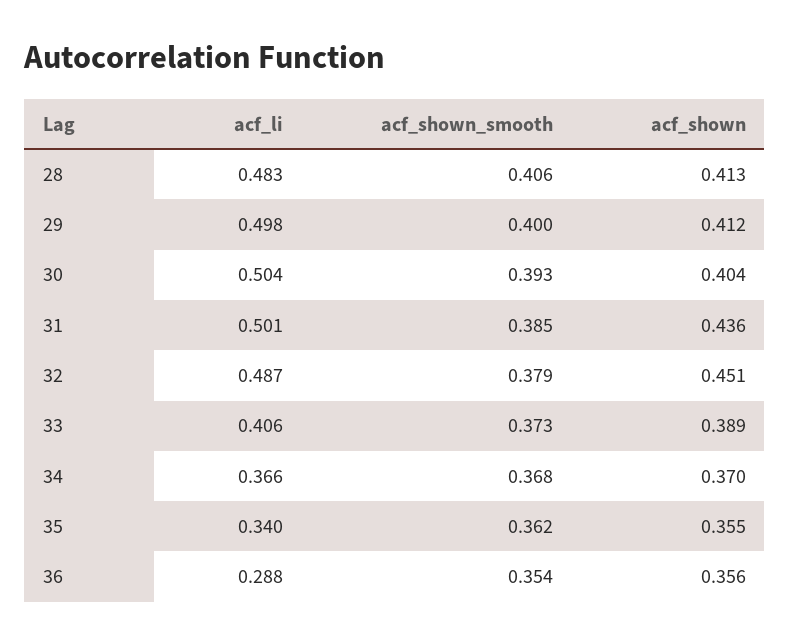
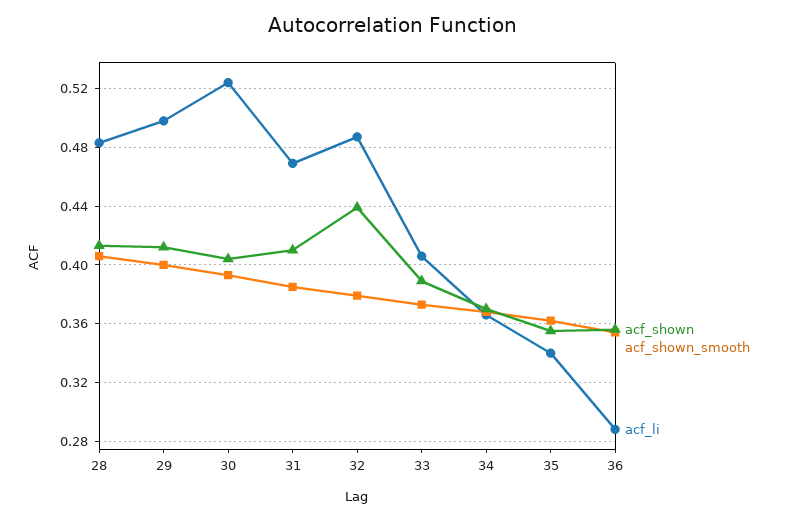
acf_li, 30: 0.504 -> 0.525
acf_li, 31: 0.501 -> 0.47
acf_shown, 31: 0.436 -> 0.41
acf_shown, 32: 0.451 -> 0.44

